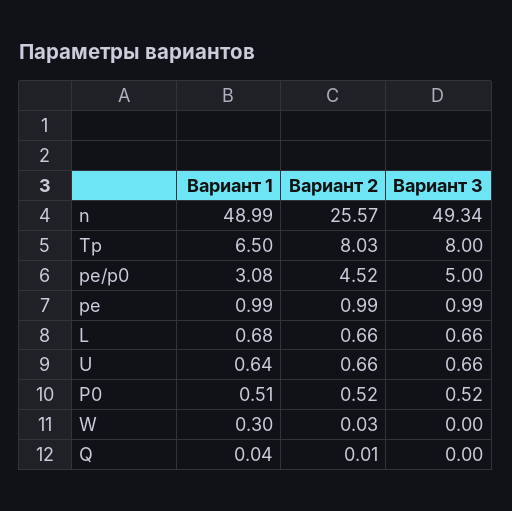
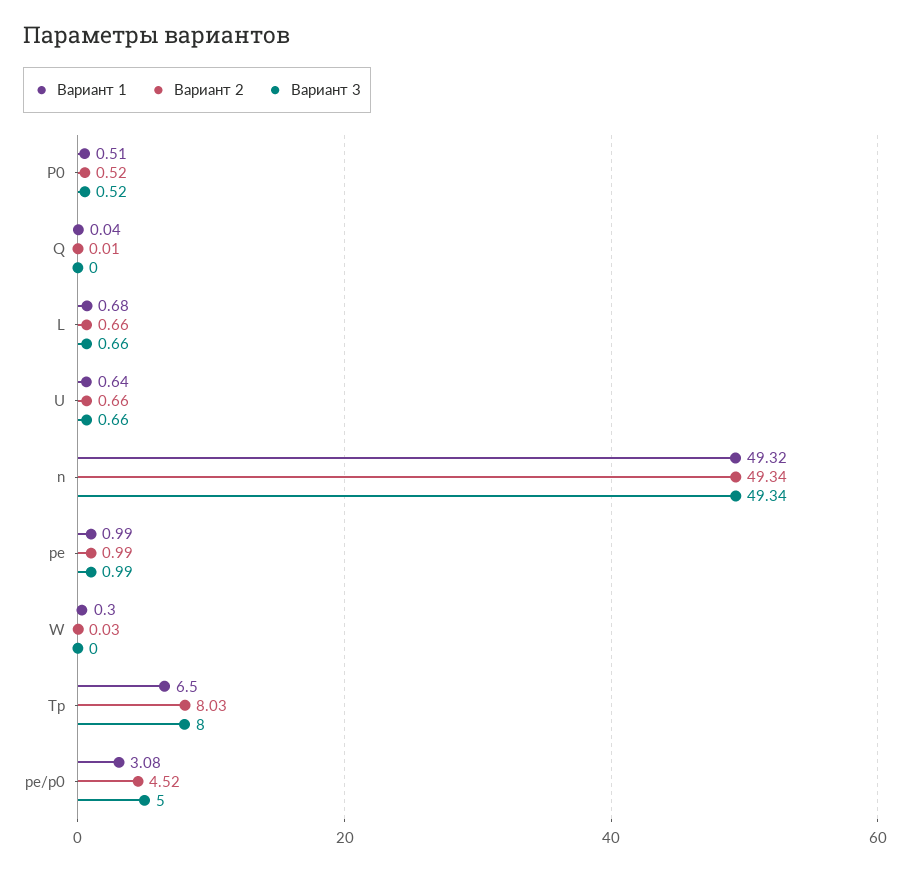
Вариант 1, n: 48.99 -> 49.32
Вариант 2, n: 25.57 -> 49.34

